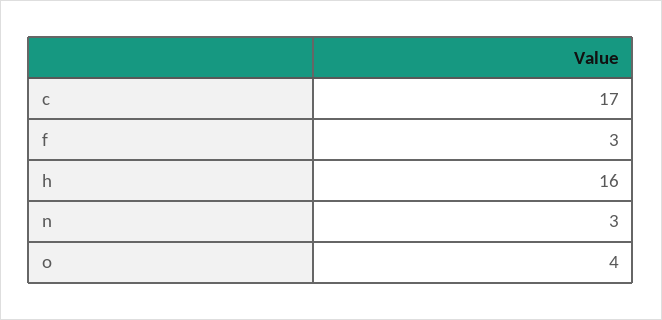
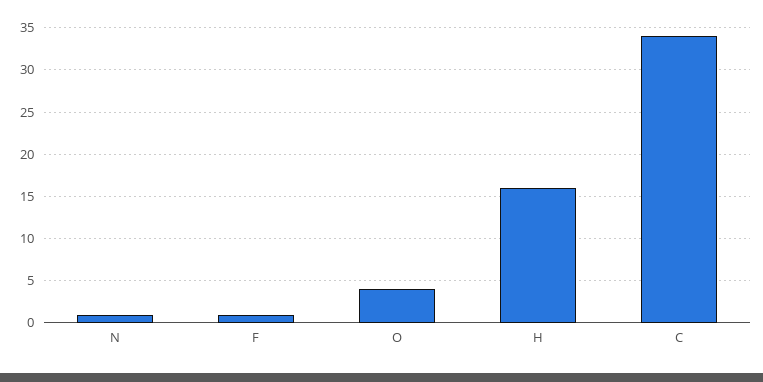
c: 17 -> 34
f: 3 -> 1
n: 3 -> 1

